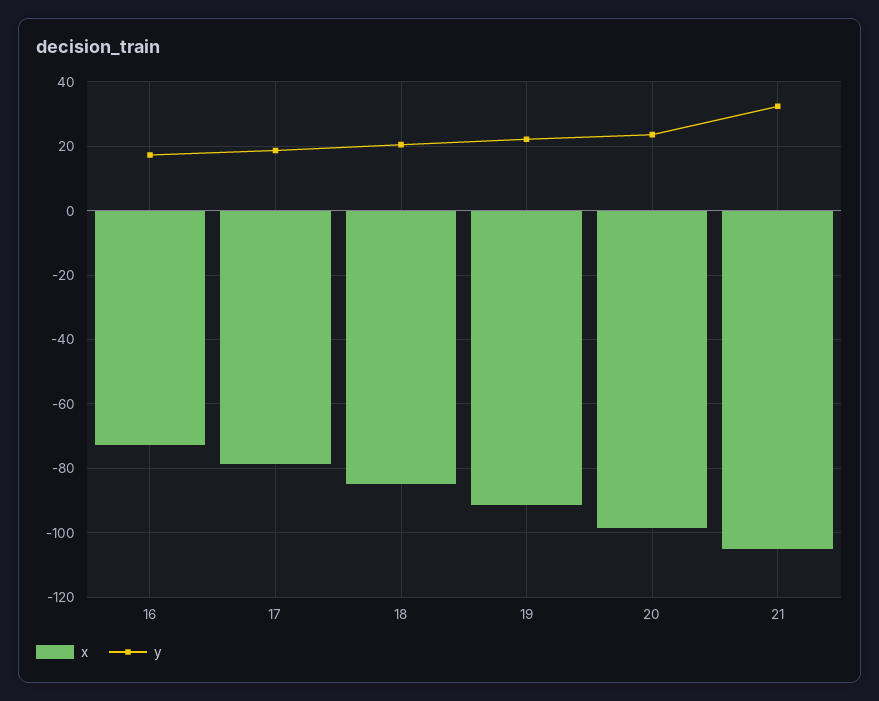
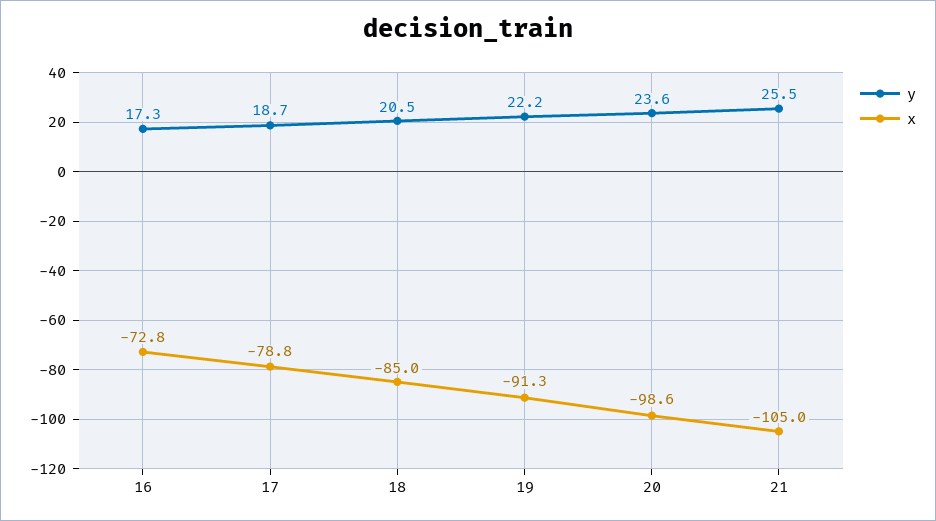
y, 21: 32 -> 25.5

